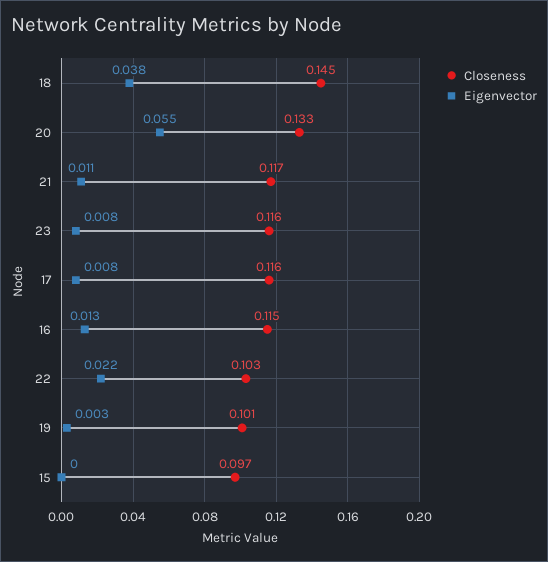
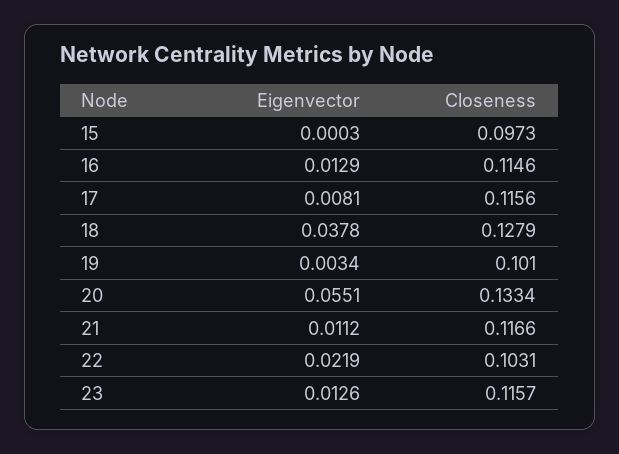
Closeness, 18: 0.145 -> 0.1279
Eigenvector, 23: 0.008 -> 0.0126

